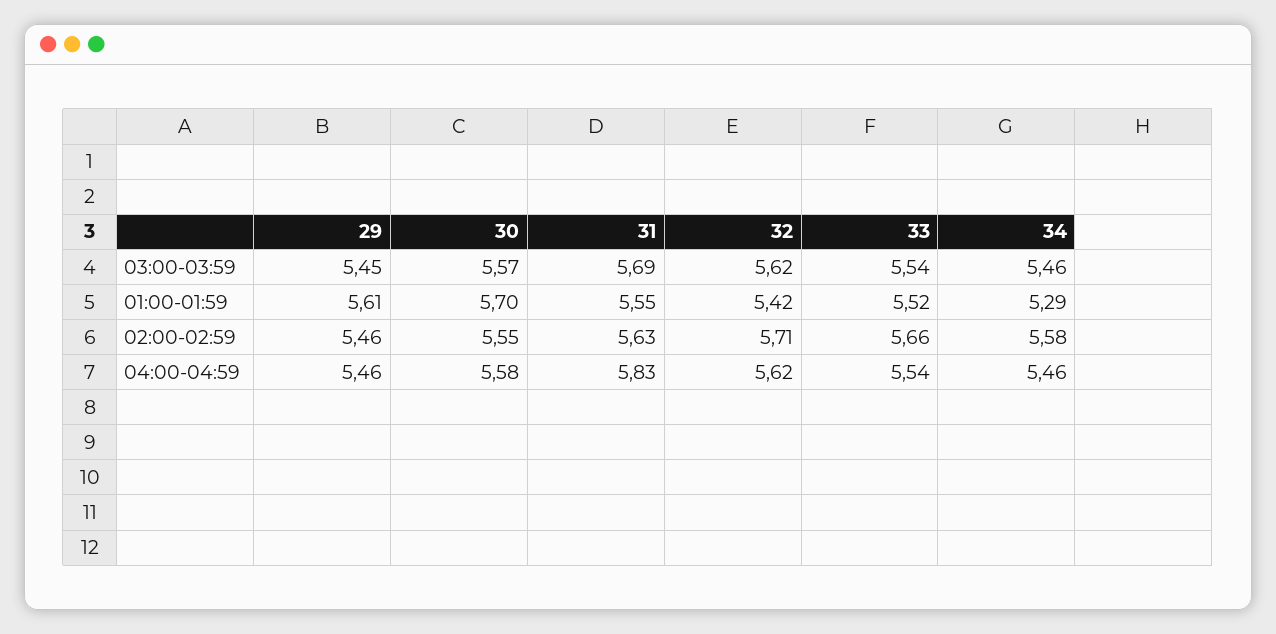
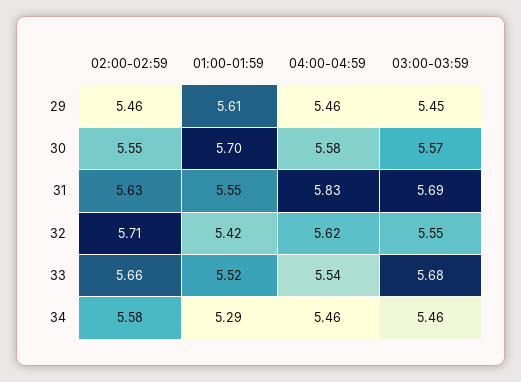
32, 03:00-03:59: 5.62 -> 5.55
33, 03:00-03:59: 5.54 -> 5.68

